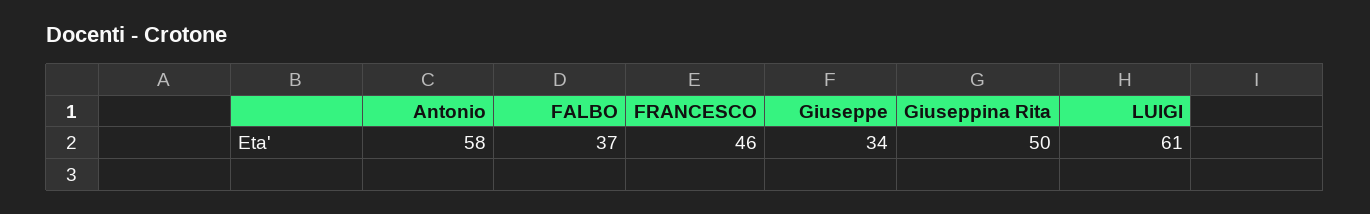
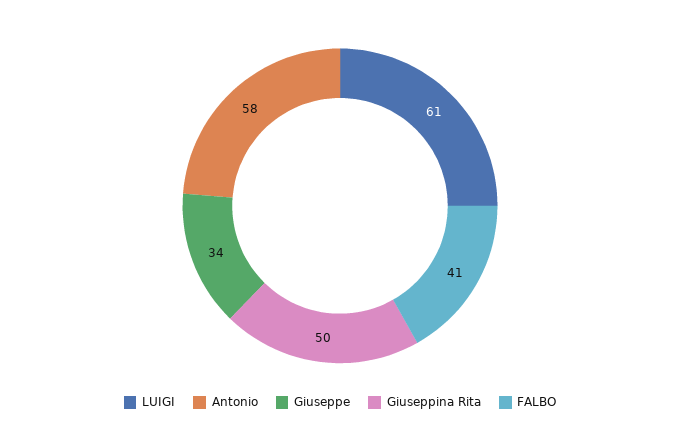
FALBO: 37 -> 41
FRANCESCO: 46 -> none

